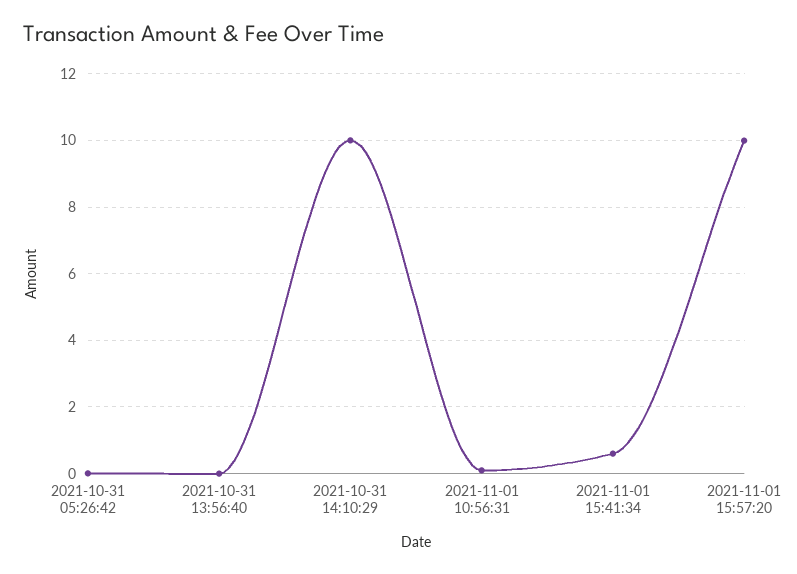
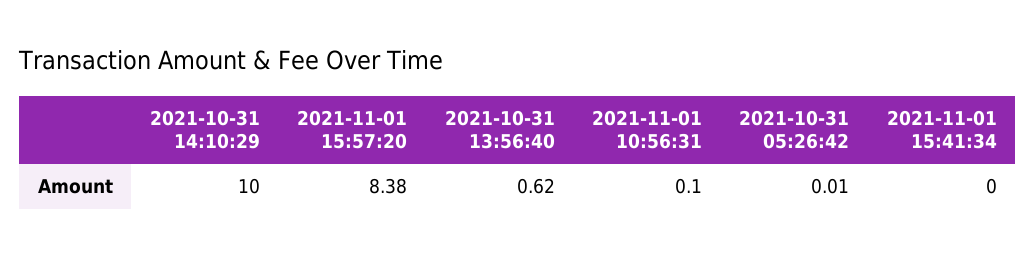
2021-10-31 13:56:40: 0 -> 0.62
2021-11-01 15:41:34: 0.6 -> 0
2021-11-01 15:57:20: 10 -> 8.38

